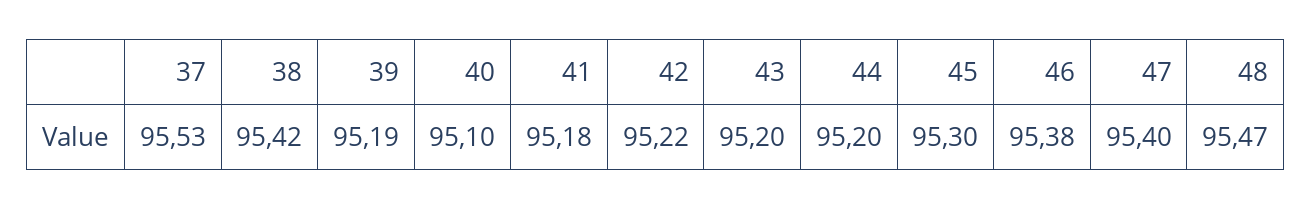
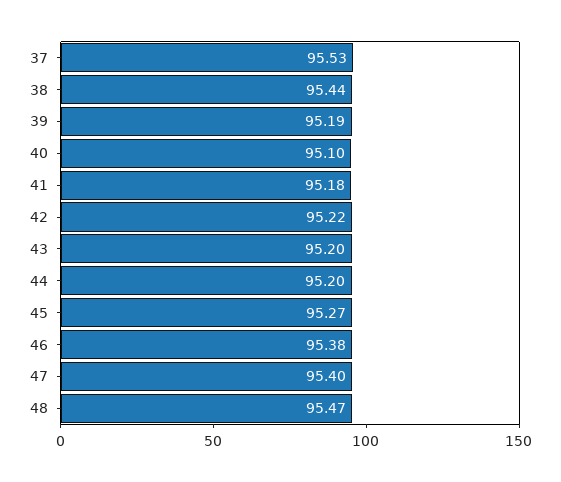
38: 95.42 -> 95.44
45: 95.3 -> 95.27

